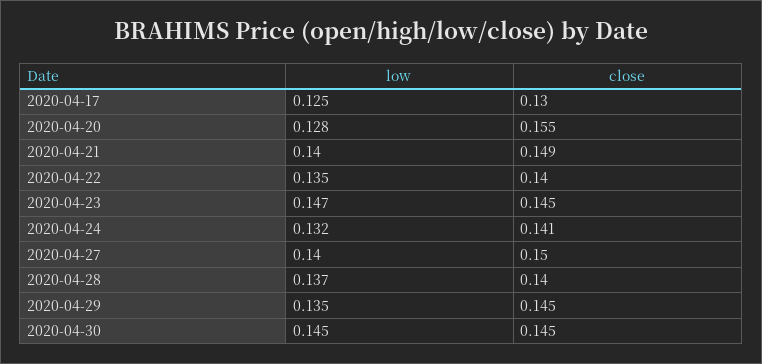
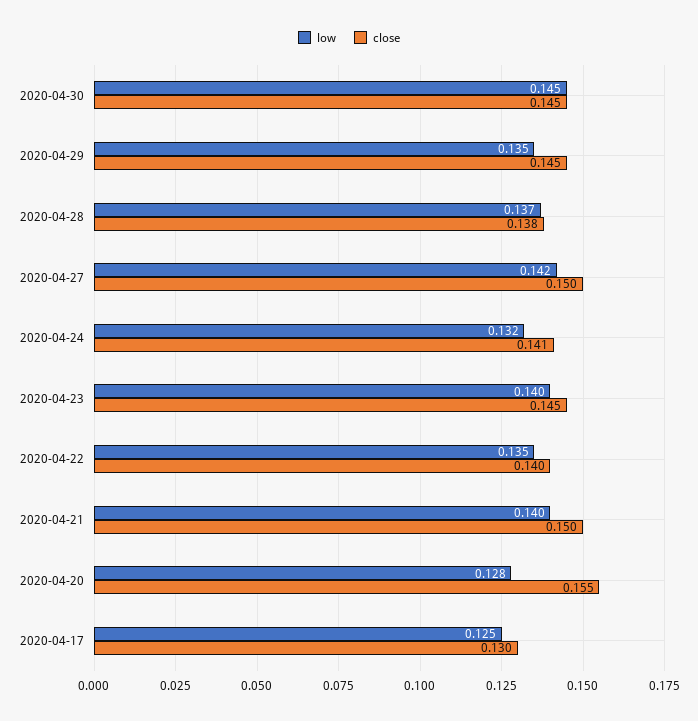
close, 2020-04-21: 0.149 -> 0.15
low, 2020-04-23: 0.147 -> 0.14
low, 2020-04-27: 0.14 -> 0.142
close, 2020-04-28: 0.14 -> 0.138

